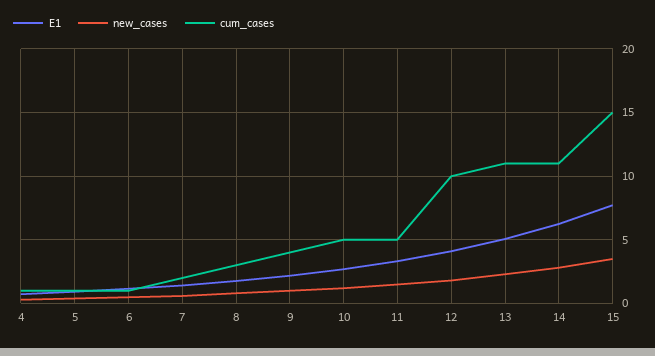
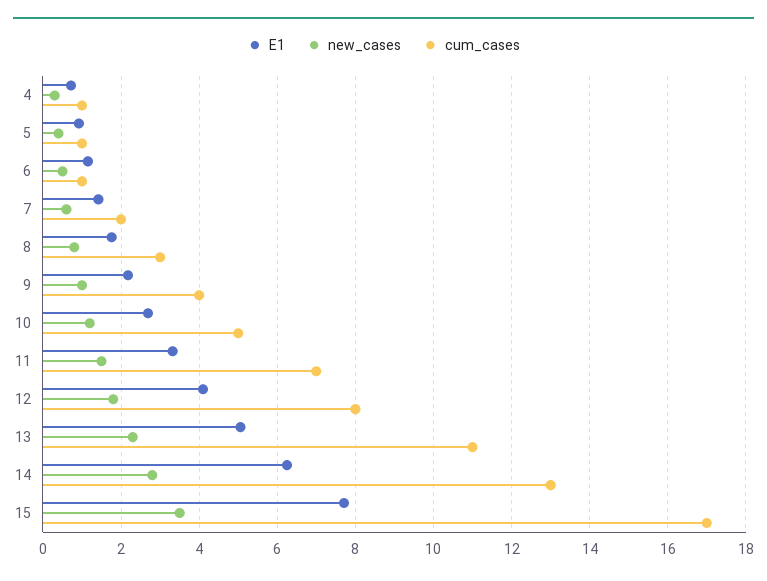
cum_cases, 11: 5 -> 7
cum_cases, 12: 10 -> 8
cum_cases, 14: 11 -> 13
cum_cases, 15: 15 -> 17

